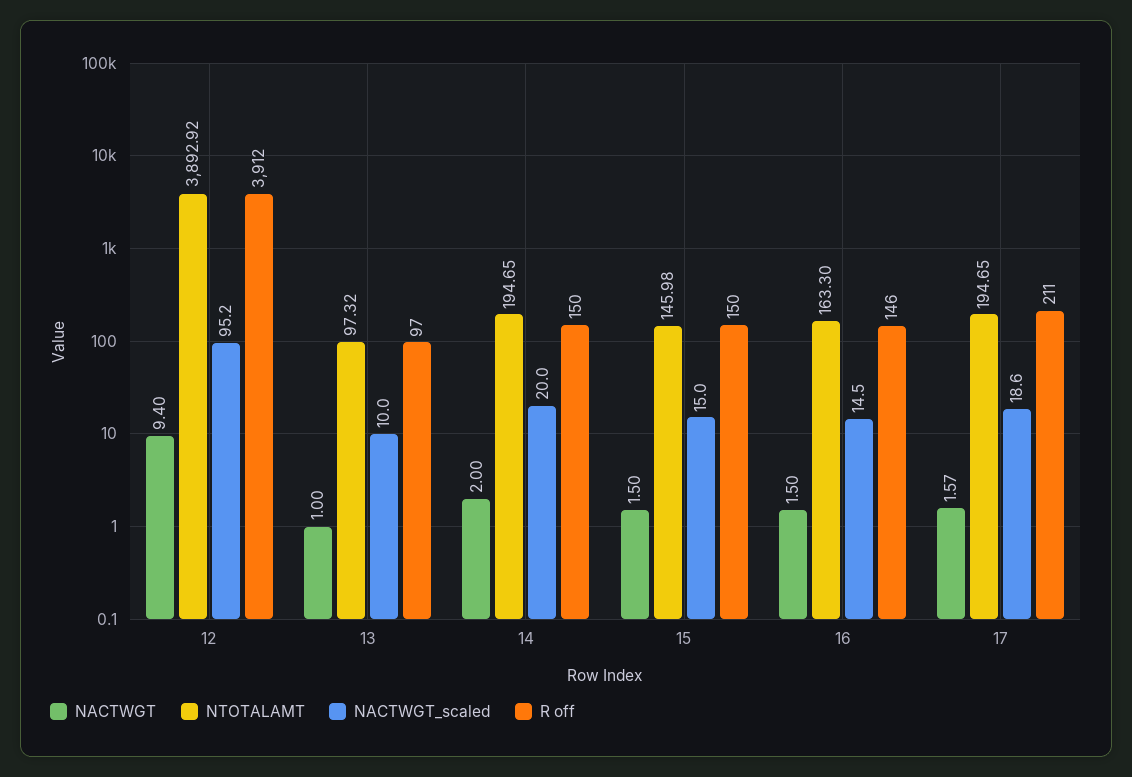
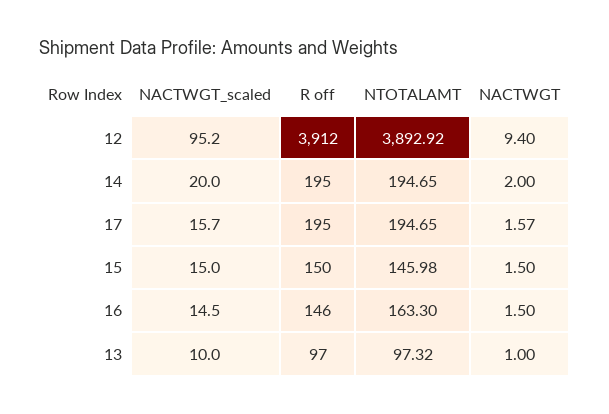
R off, 14: 150 -> 195
NACTWGT_scaled, 17: 18.6 -> 15.7
R off, 17: 211 -> 195

